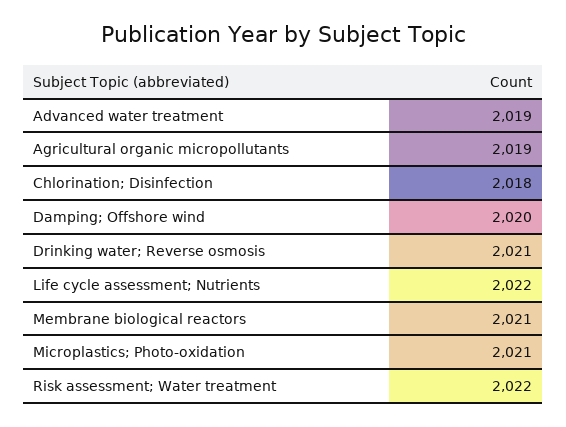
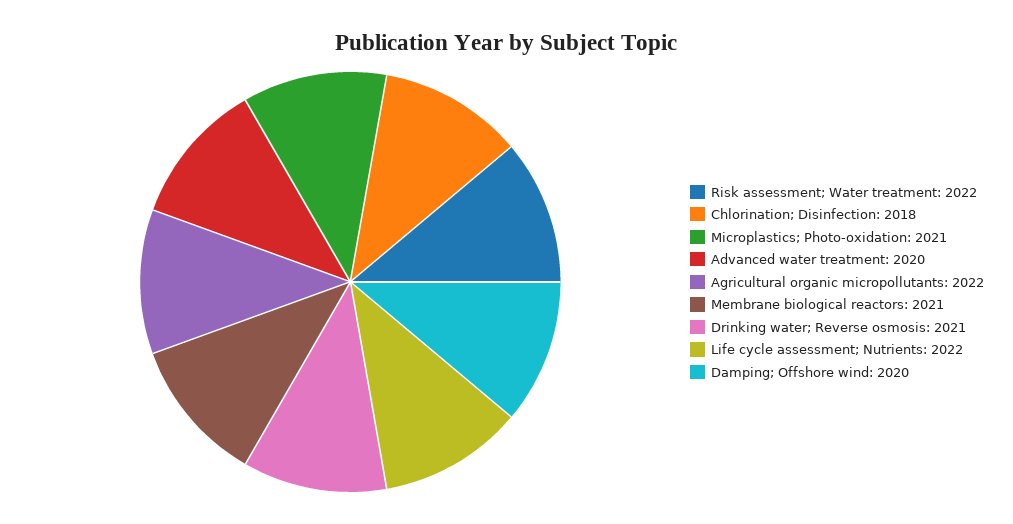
Advanced water treatment: 2019 -> 2020
Agricultural organic micropollutants: 2019 -> 2022

